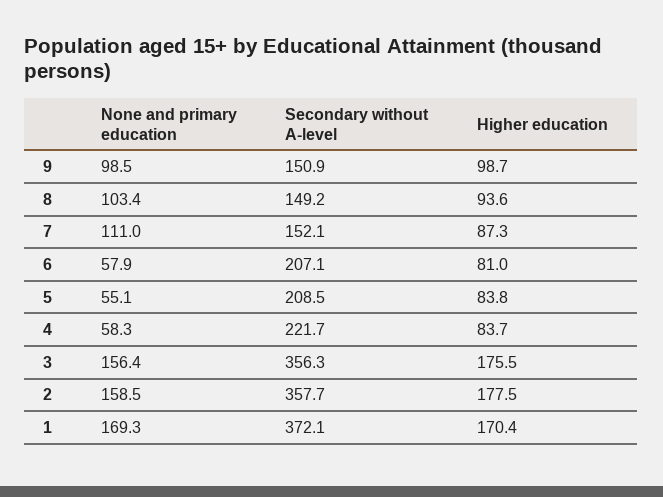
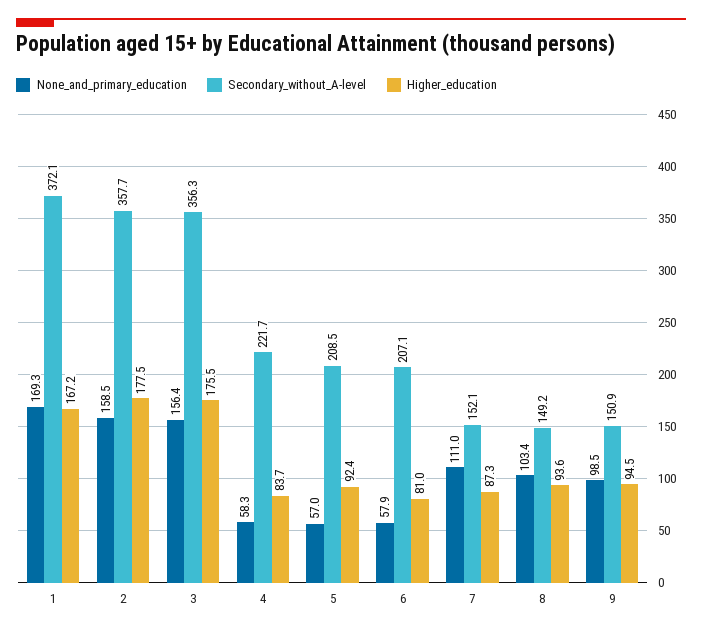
Higher education, 9: 98.7 -> 94.5
None and primary education, 5: 55.1 -> 57
Higher education, 5: 83.8 -> 92.4
Higher education, 1: 170.4 -> 167.2

